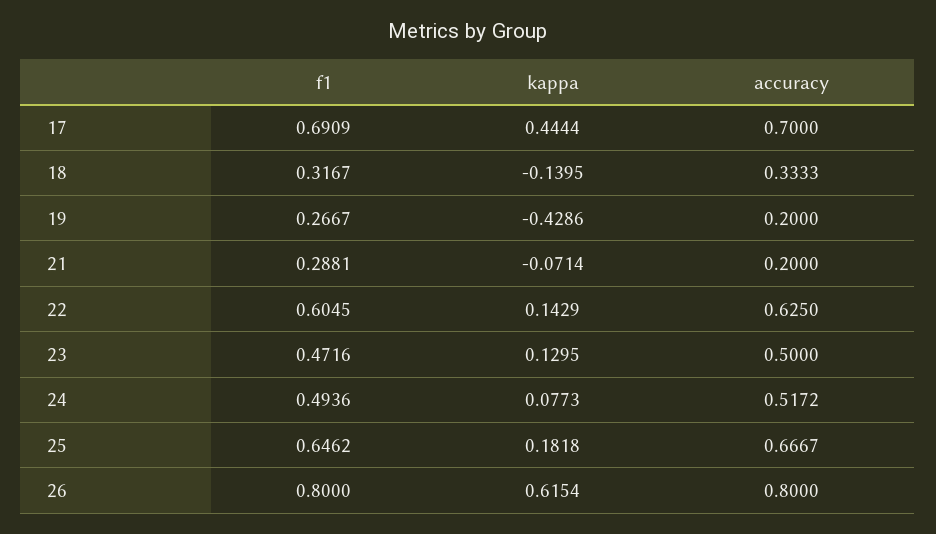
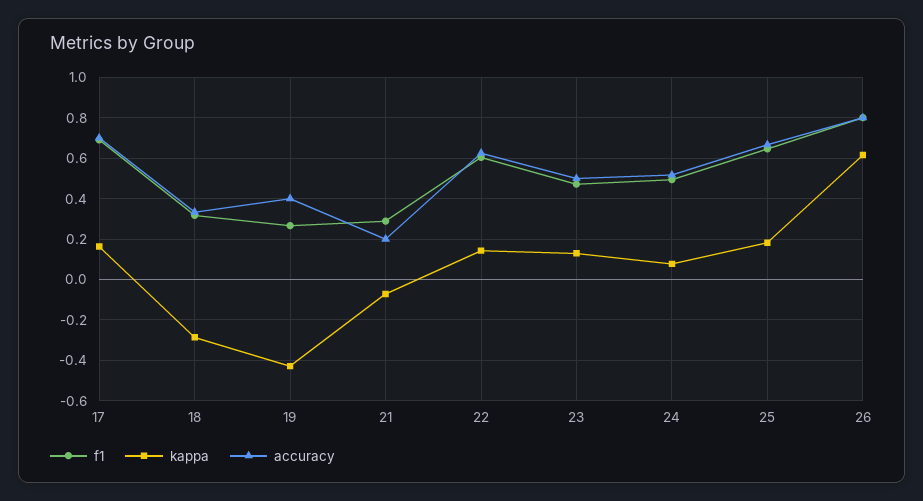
kappa, 17: 0.4444 -> 0.15
kappa, 18: -0.1395 -> -0.3
accuracy, 19: 0.2 -> 0.4

